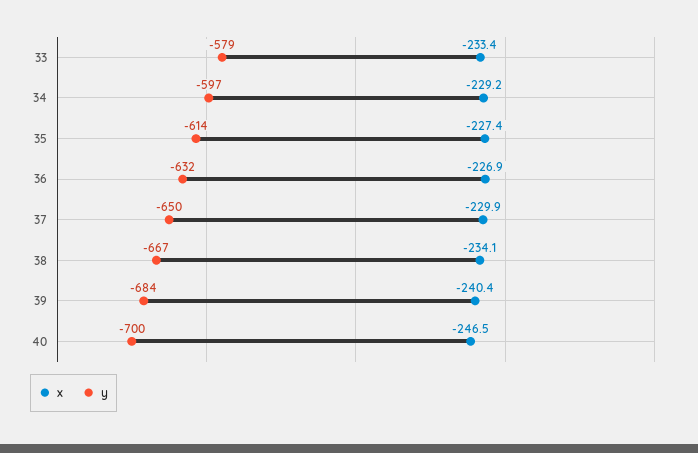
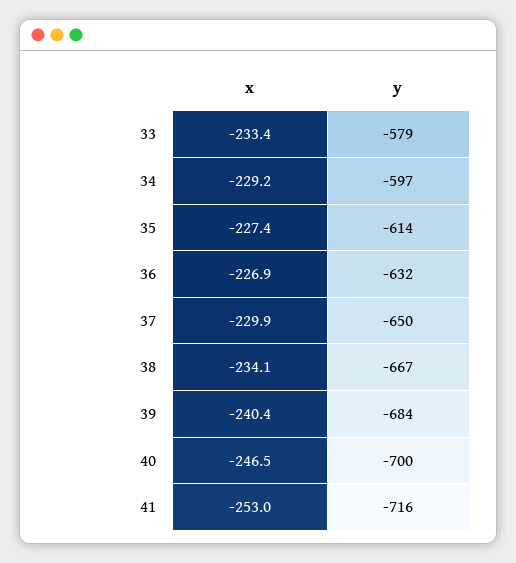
x, 41: none -> -253
y, 41: none -> -716

